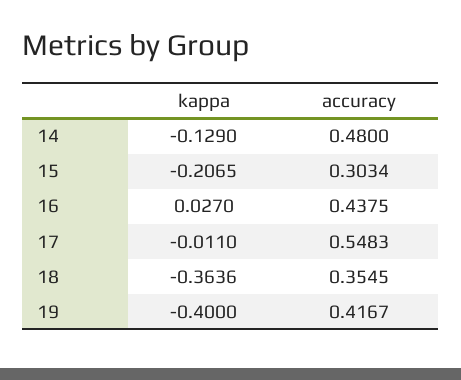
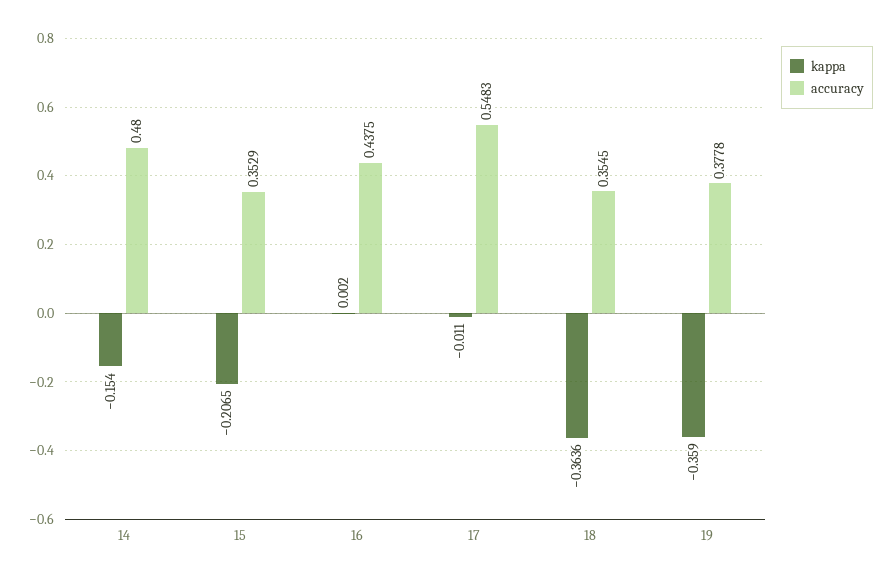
kappa, 14: -0.129 -> -0.154
accuracy, 15: 0.3034 -> 0.3529
kappa, 16: 0.027 -> 0.002
kappa, 19: -0.4 -> -0.359
accuracy, 19: 0.4167 -> 0.3778

